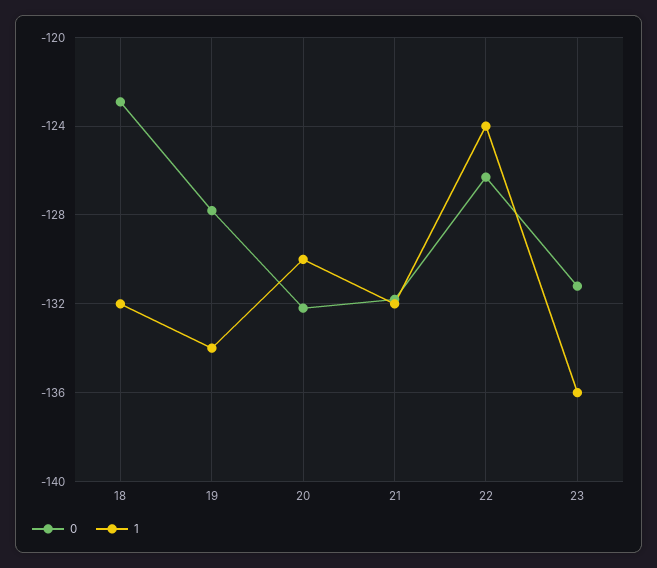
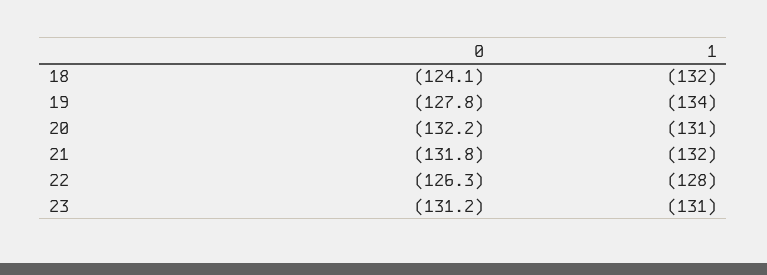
0, 18: -123 -> -124.1
1, 20: -130 -> -131
1, 22: -124 -> -128
1, 23: -136 -> -131

